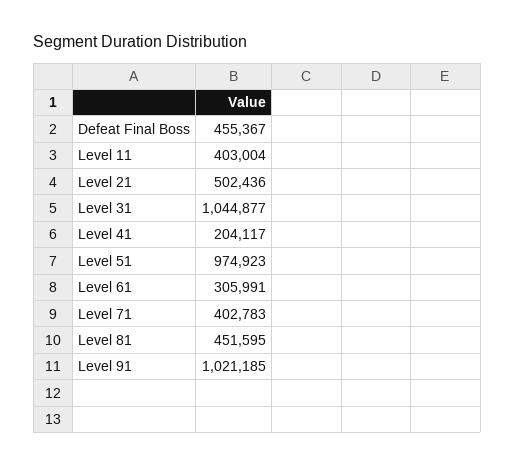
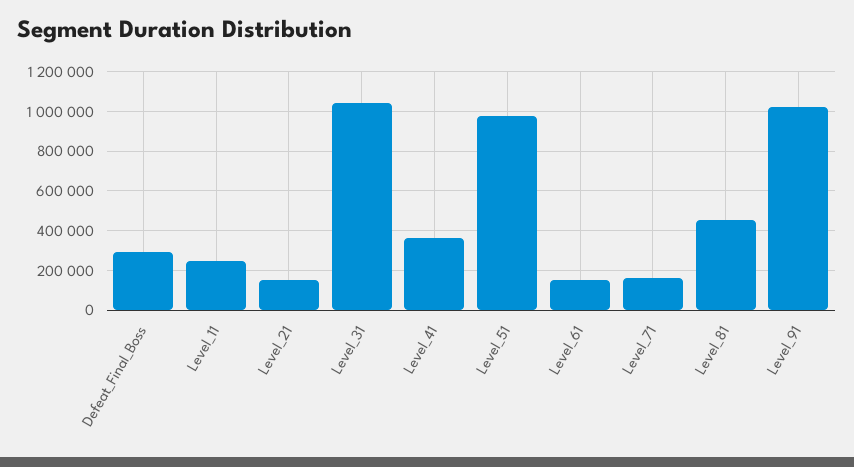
Defeat Final Boss: 455367 -> 300000
Level 11: 403004 -> 250000
Level 21: 502436 -> 150000
Level 41: 204117 -> 350000
Level 61: 305991 -> 150000
Level 71: 402783 -> 150000

